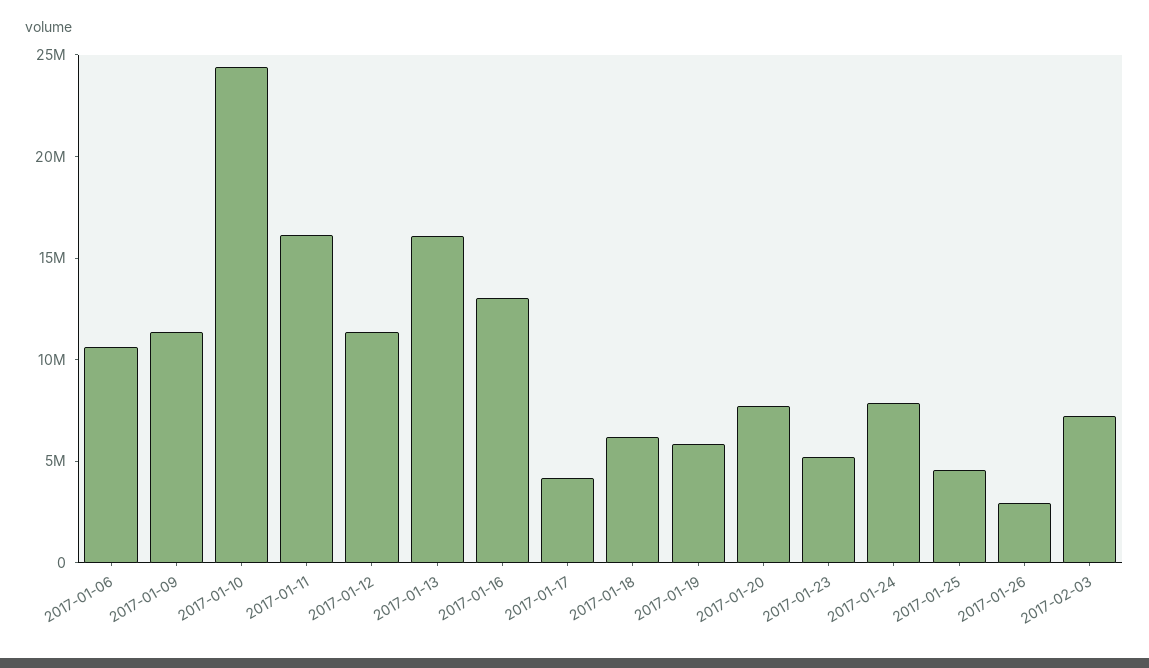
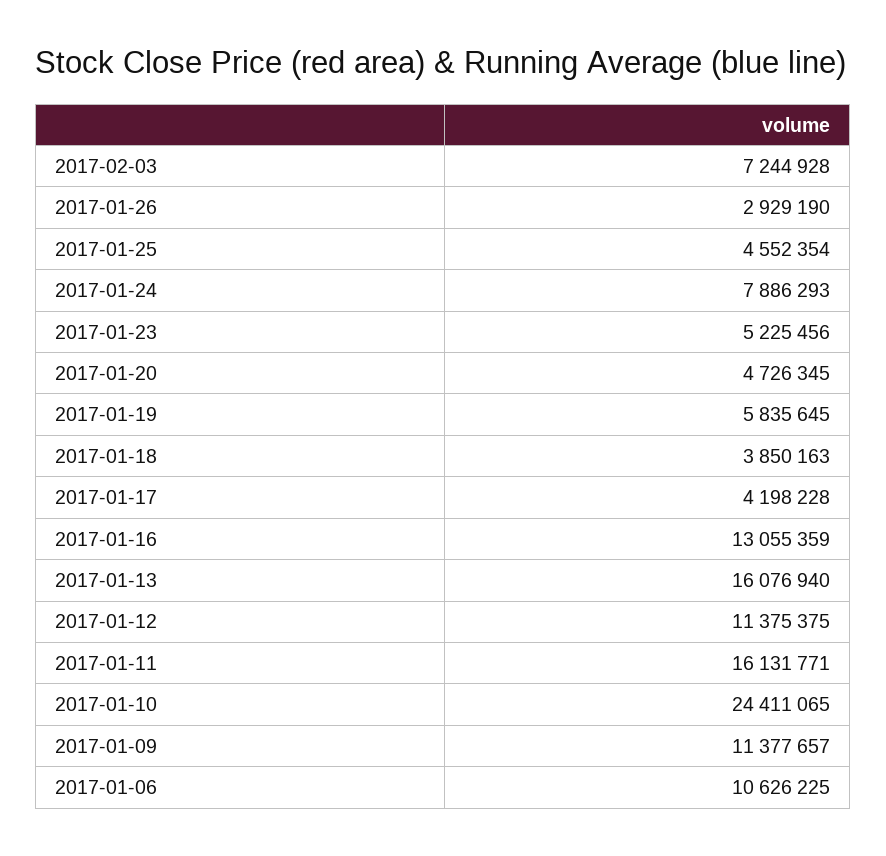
2017-01-18: 6000000 -> 3850163
2017-01-20: 8000000 -> 4726345

